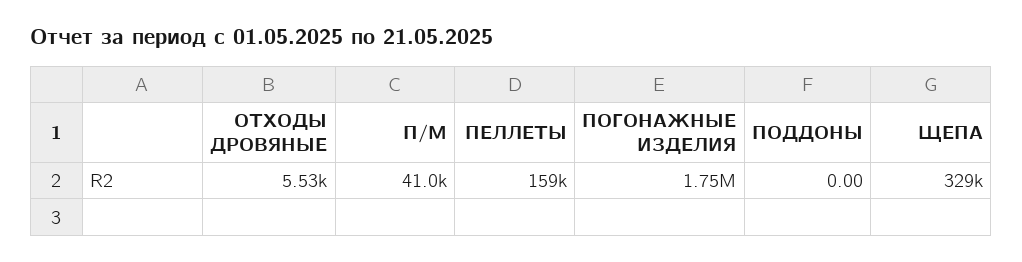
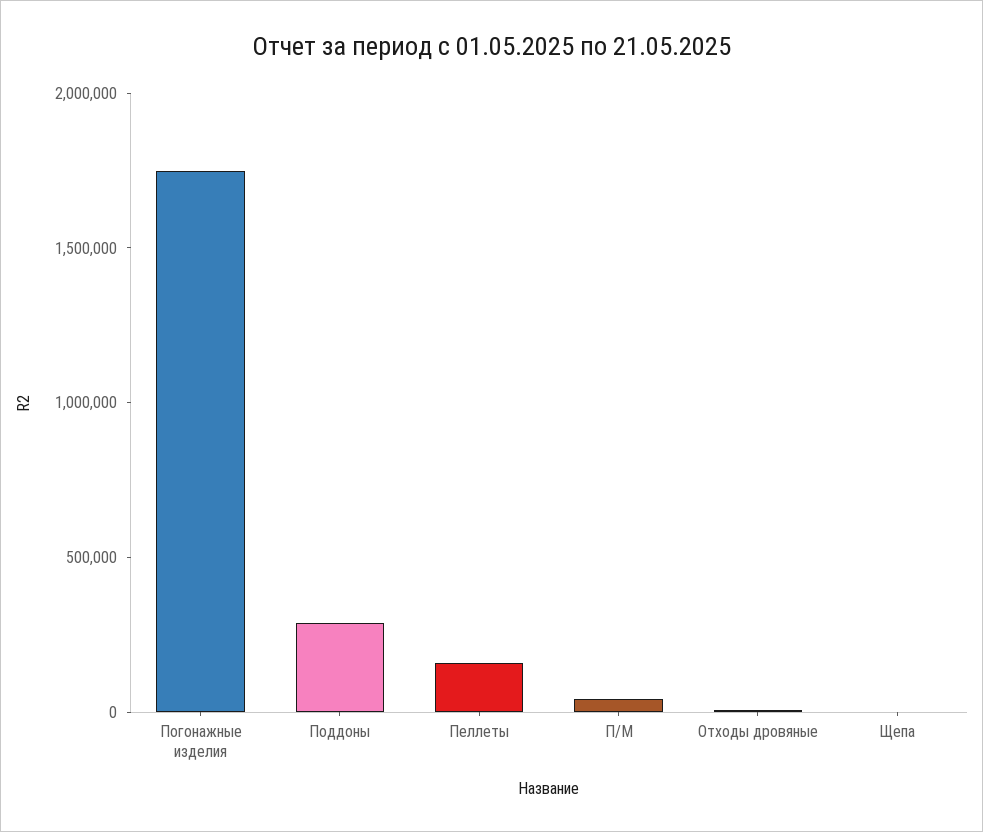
ПОДДОНЫ: 0 -> 300000
ЩЕПА: 329000 -> 0

